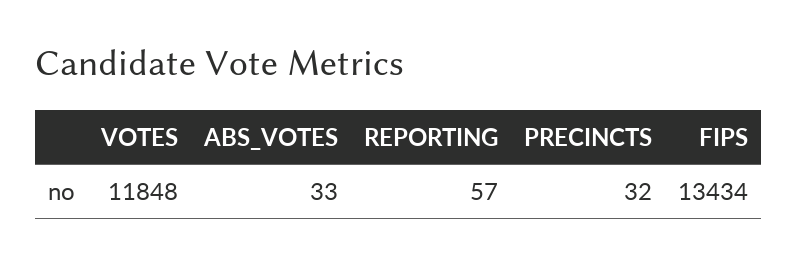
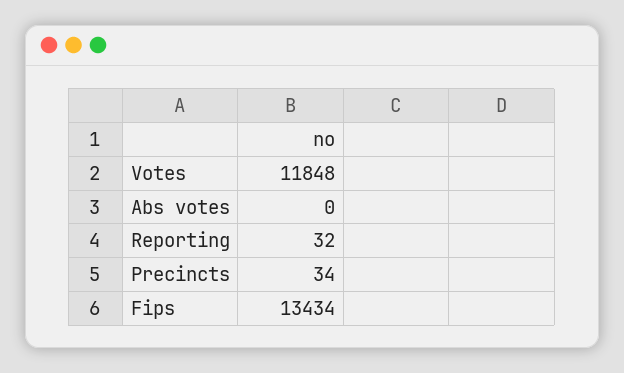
ABS_VOTES: 33 -> 0
REPORTING: 57 -> 32
PRECINCTS: 32 -> 34

